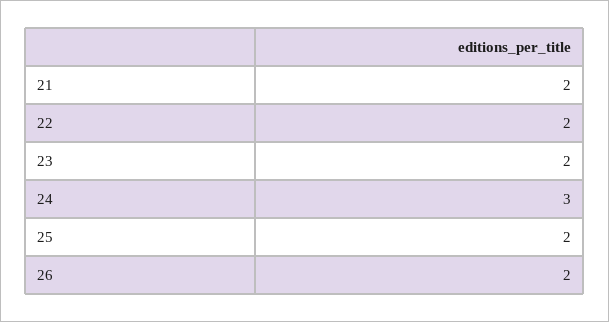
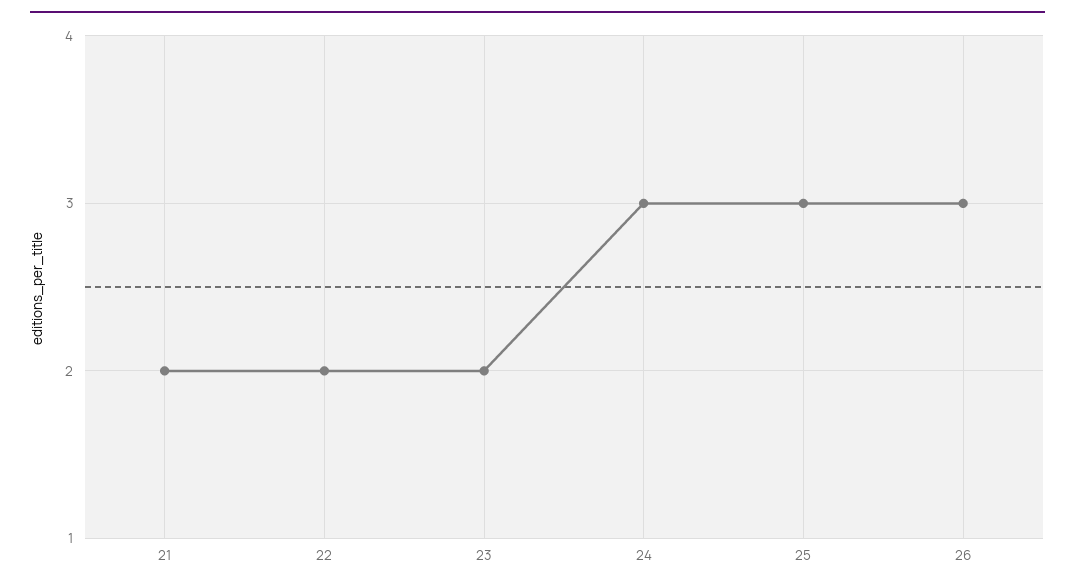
25: 2 -> 3
26: 2 -> 3

